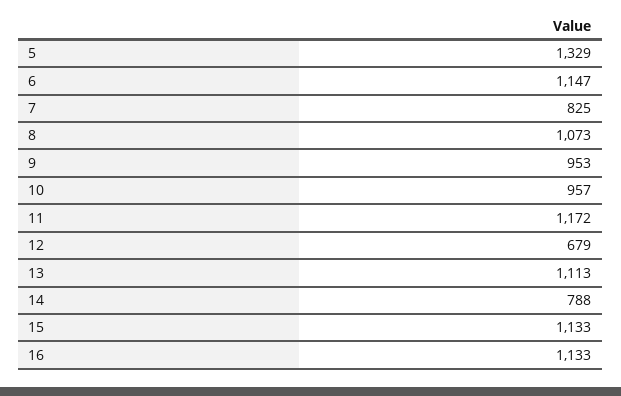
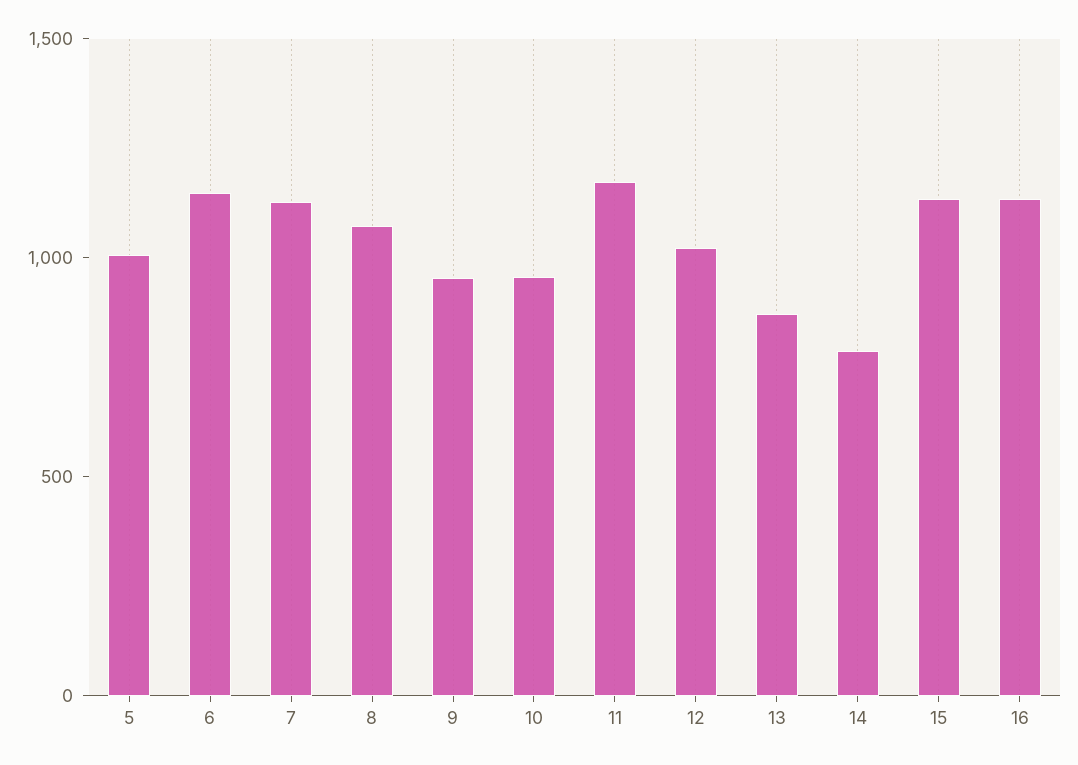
5: 1329 -> 1000
7: 825 -> 1100
12: 679 -> 1000
13: 1113 -> 900

